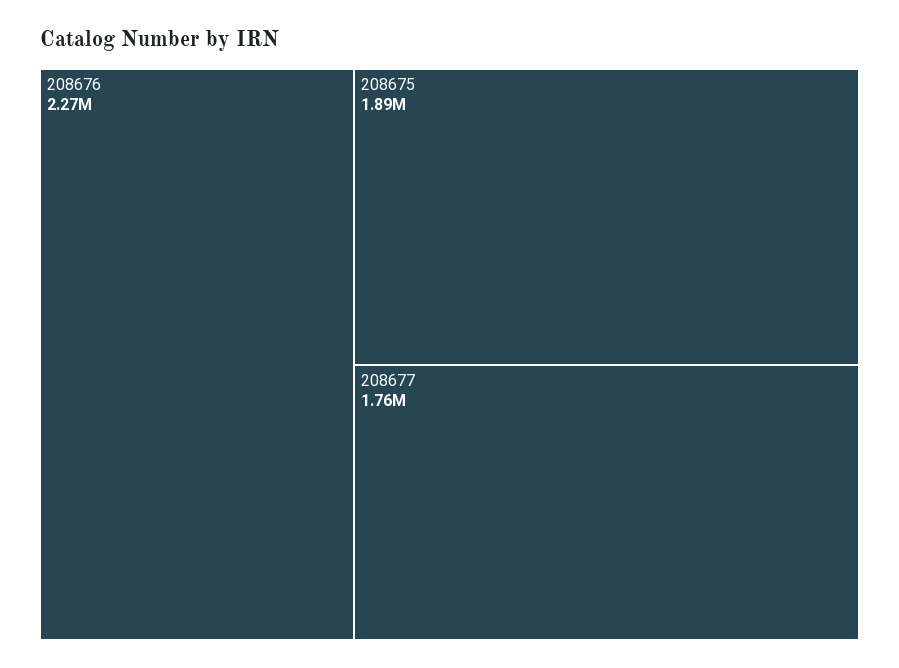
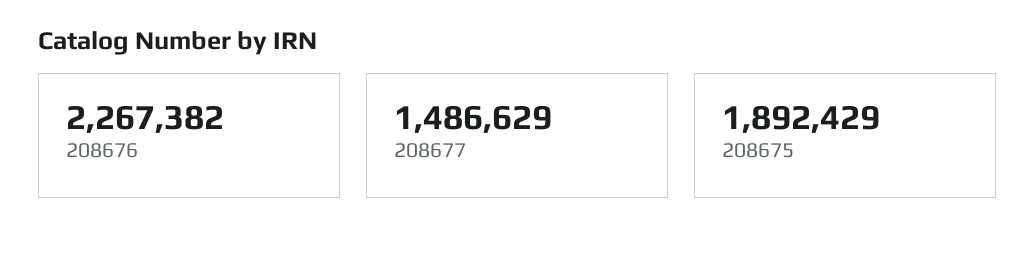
208677: 1760000 -> 1486629

